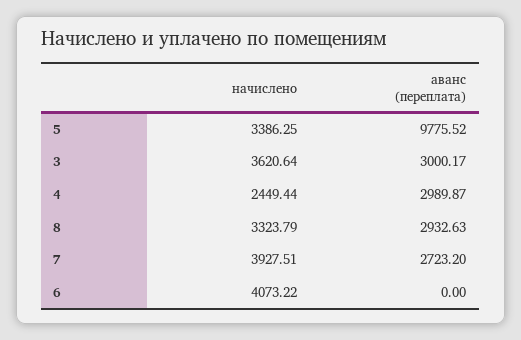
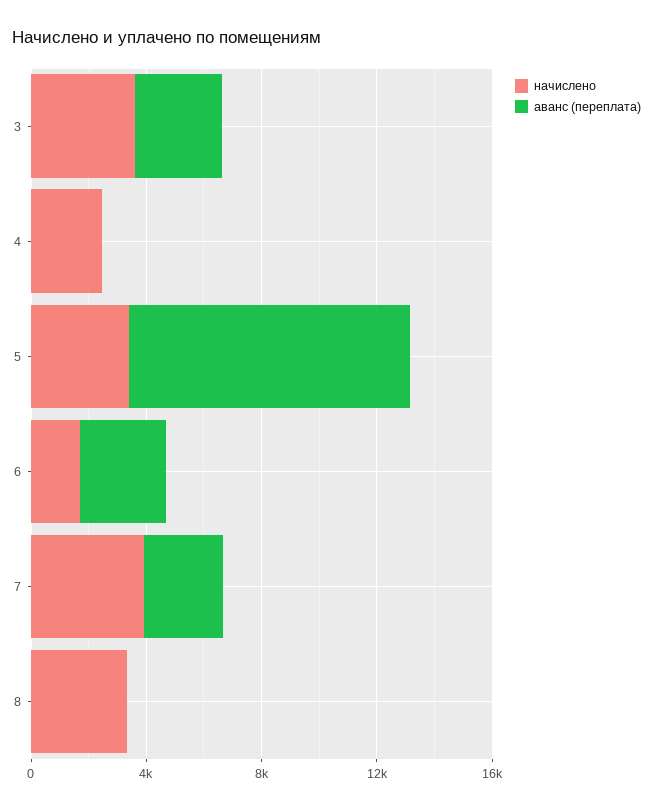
аванс (переплата), 4: 2989.87 -> 0
аванс (переплата), 8: 2932.63 -> 0
начислено, 6: 4073.22 -> 2000
аванс (переплата), 6: 0 -> 3000

